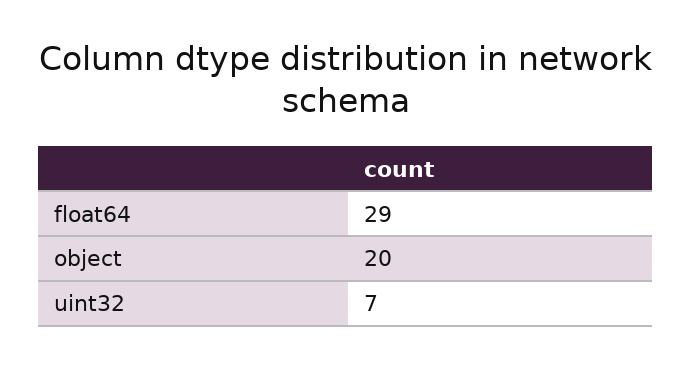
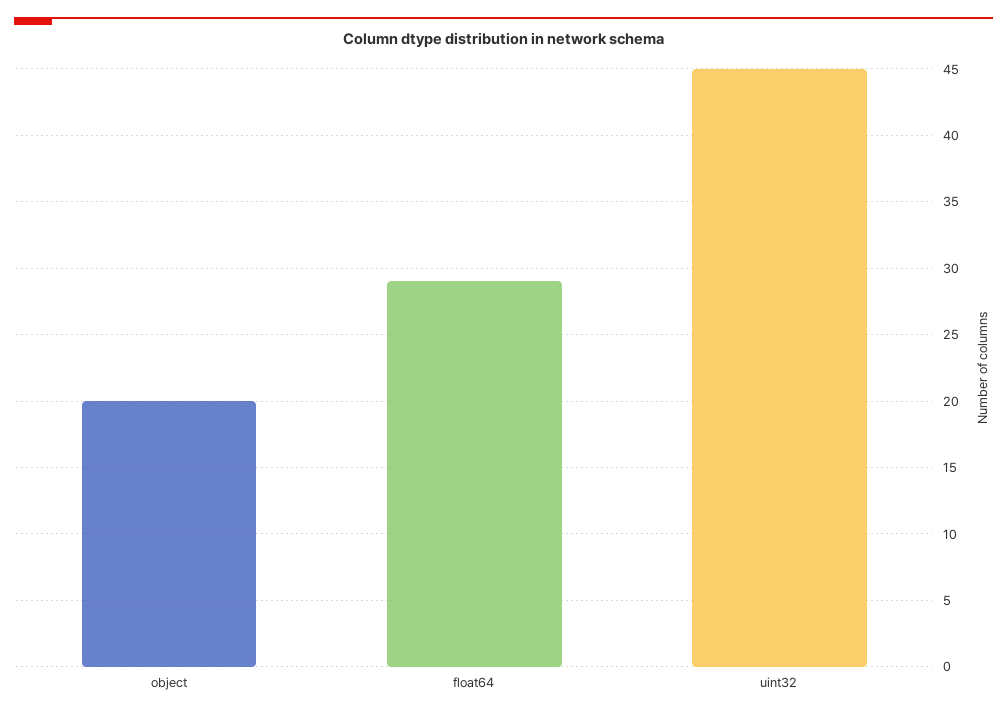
uint32: 7 -> 45

